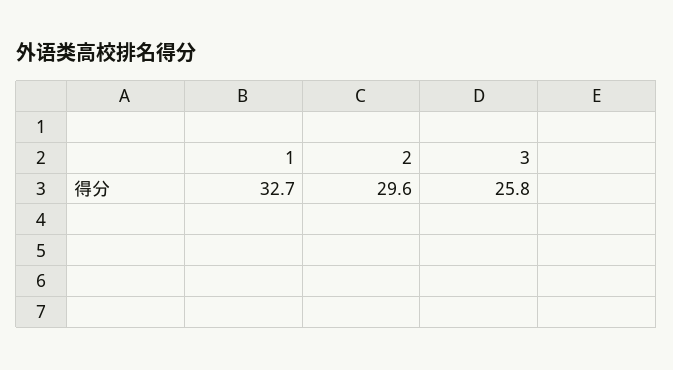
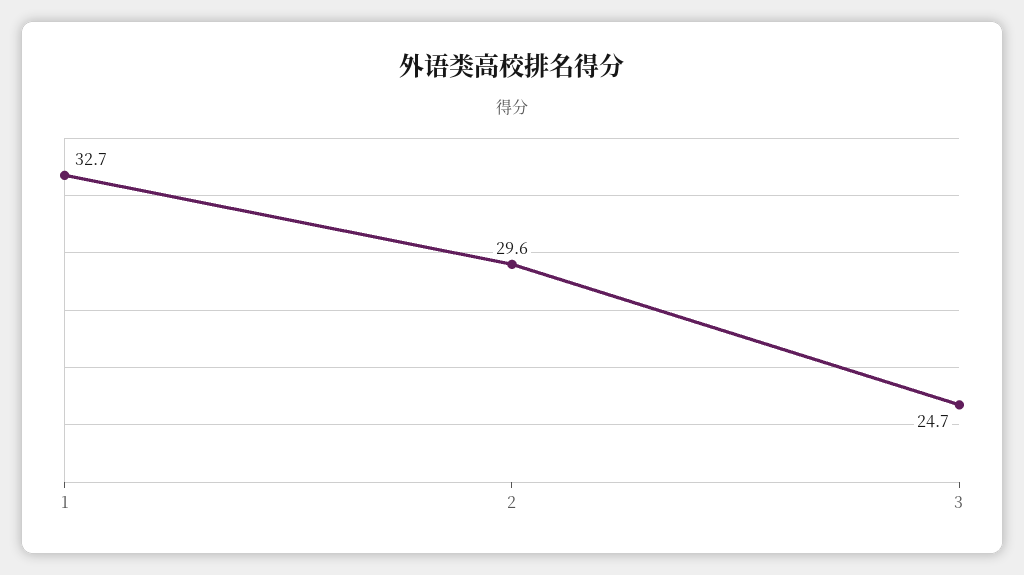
3: 25.8 -> 24.7

